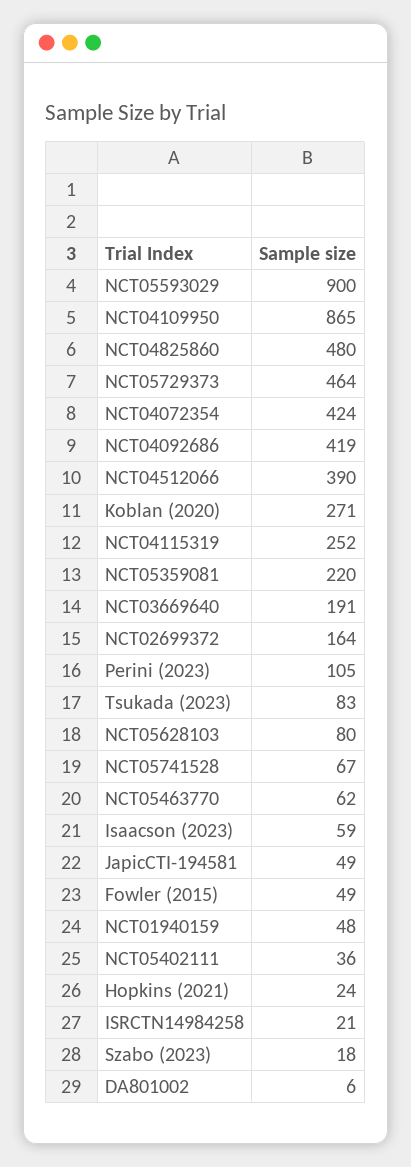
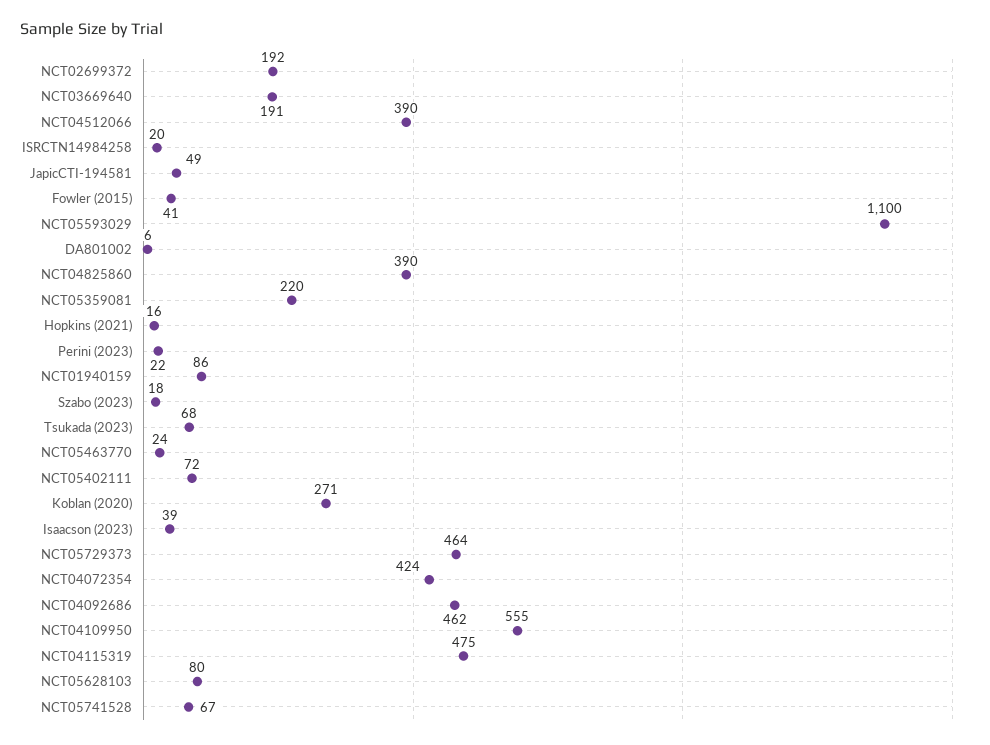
NCT05593029: 900 -> 1100
NCT04109950: 865 -> 555
NCT04825860: 480 -> 390
NCT04092686: 419 -> 462
NCT04115319: 252 -> 475
NCT02699372: 164 -> 192
Perini (2023): 105 -> 22
Tsukada (2023): 83 -> 68
NCT05463770: 62 -> 24
Isaacson (2023): 59 -> 39
Fowler (2015): 49 -> 41
NCT01940159: 48 -> 86
NCT05402111: 36 -> 72
Hopkins (2021): 24 -> 16
ISRCTN14984258: 21 -> 20

